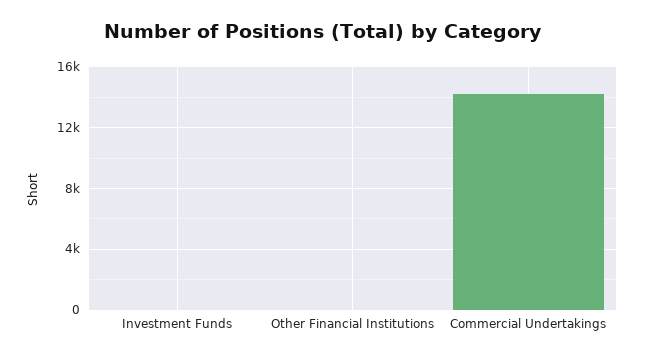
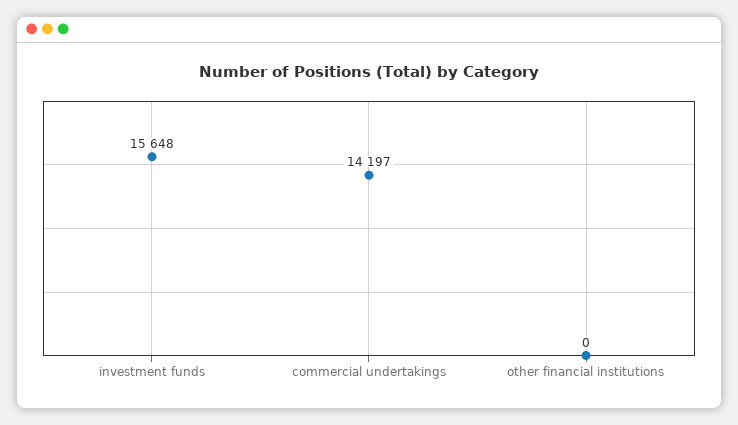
Investment Funds: 0 -> 15648

